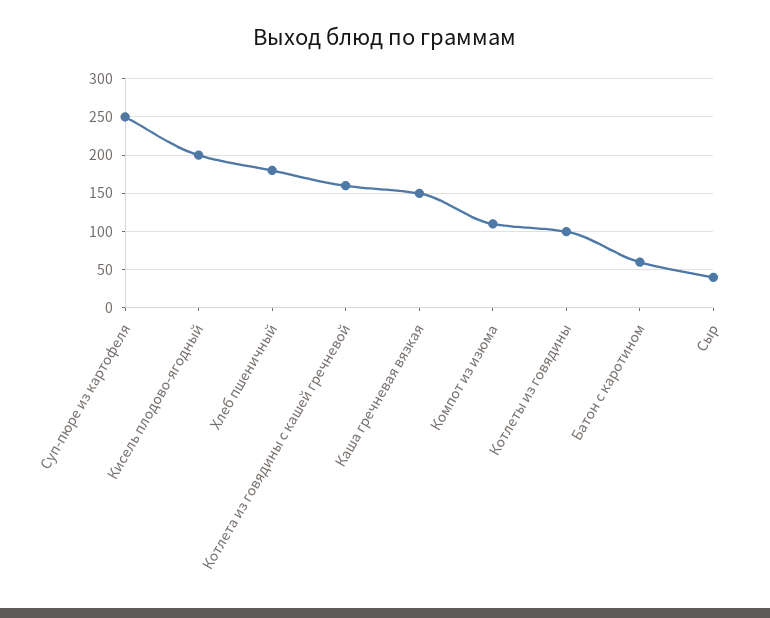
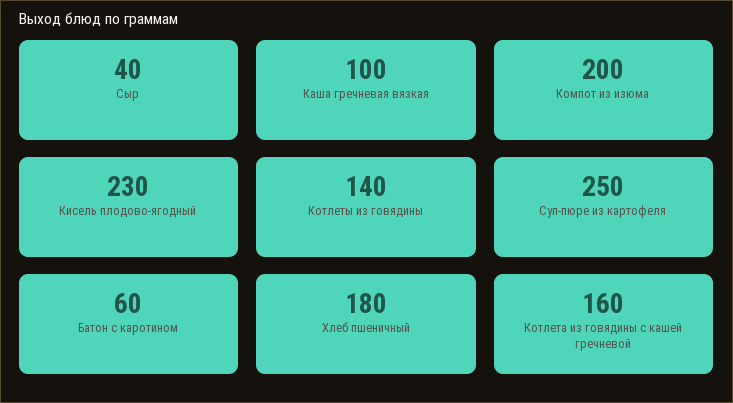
Кисель плодово-ягодный: 200 -> 230
Каша гречневая вязкая: 150 -> 100
Компот из изюма: 110 -> 200
Котлеты из говядины: 100 -> 140

